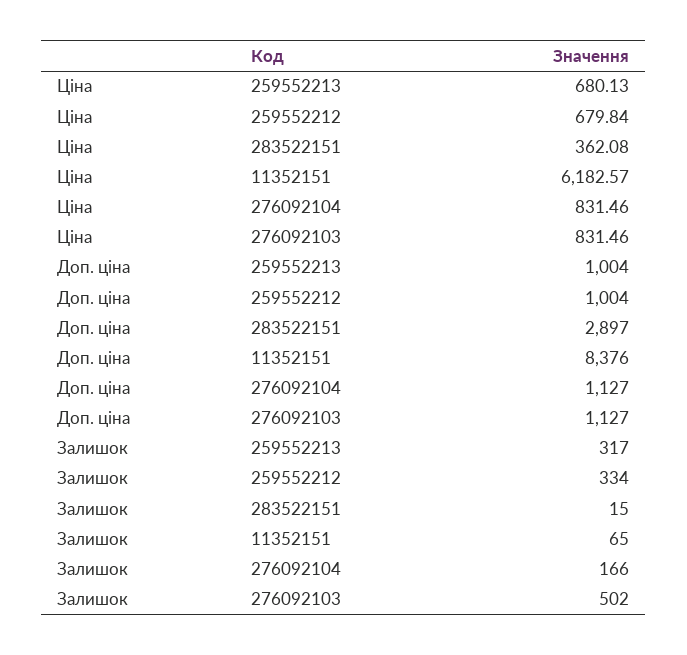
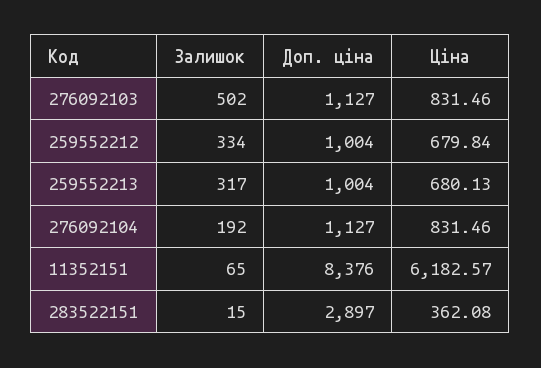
Залишок, 276092104: 166 -> 192

